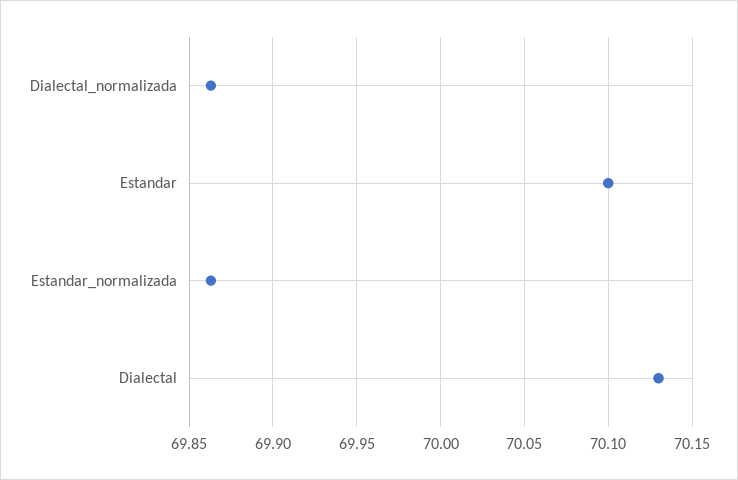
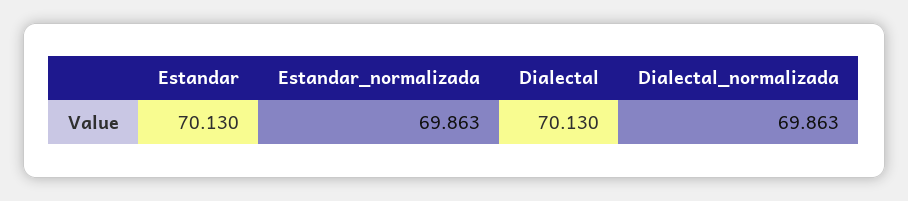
Estandar: 70.1 -> 70.13

